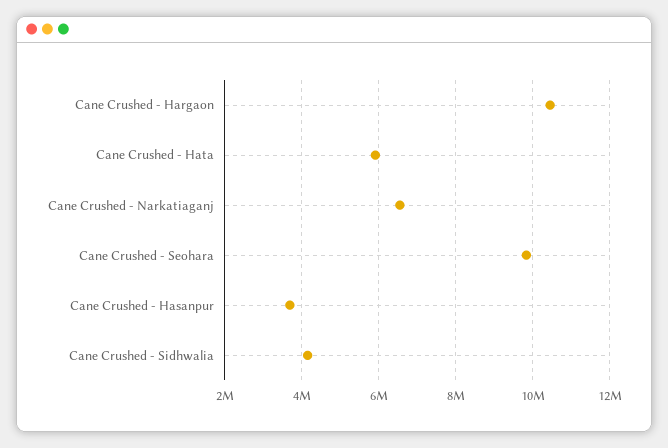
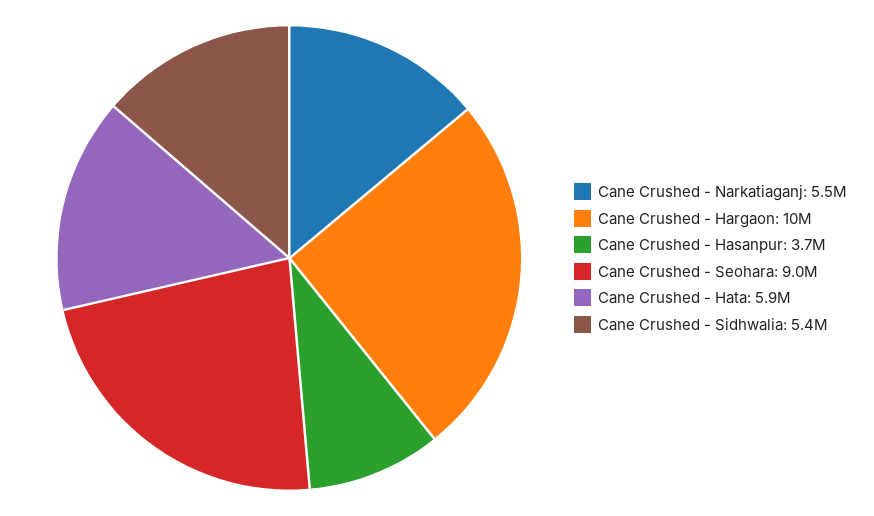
Cane Crushed - Narkatiaganj: 6600000 -> 5500000
Cane Crushed - Seohara: 9800000 -> 9000000
Cane Crushed - Sidhwalia: 4200000 -> 5400000

